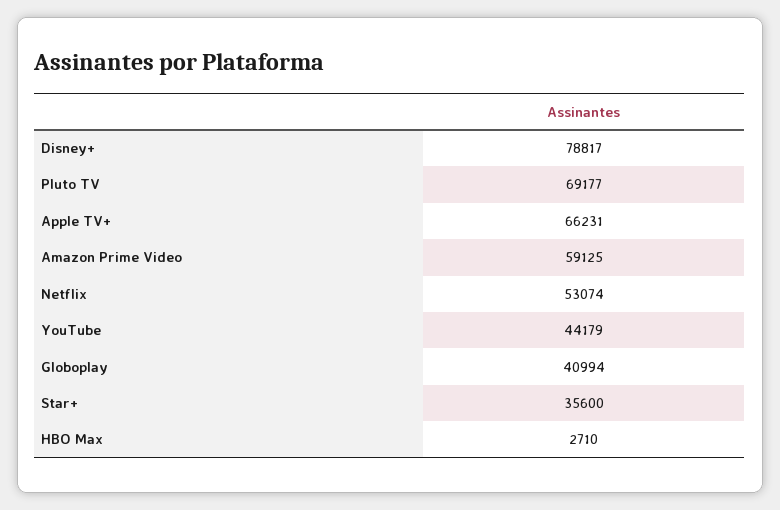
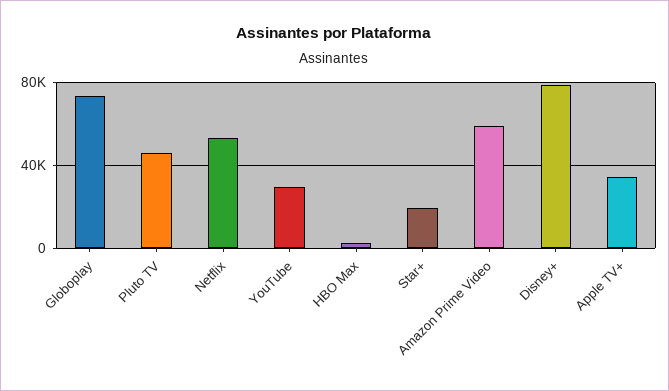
Pluto TV: 69177 -> 45000
Apple TV+: 66231 -> 35000
YouTube: 44179 -> 30000
Globoplay: 40994 -> 75000
Star+: 35600 -> 20000

